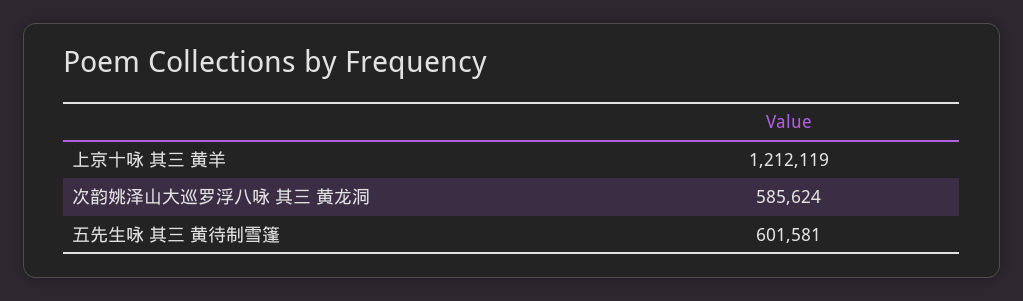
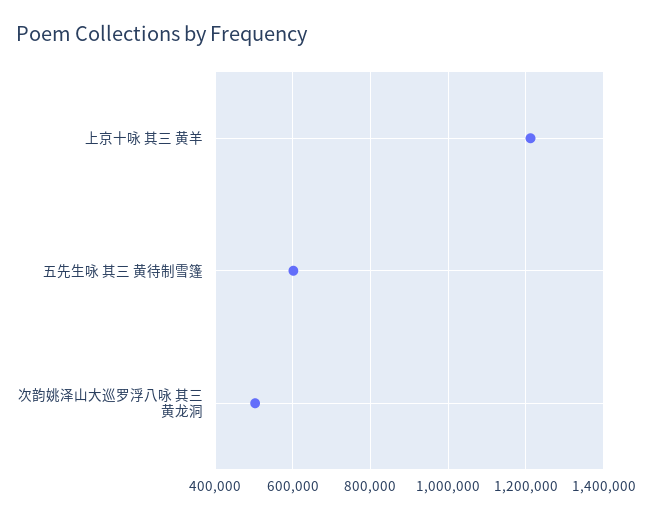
次韵姚泽山大巡罗浮八咏 其三 黄龙洞: 585624 -> 500000

